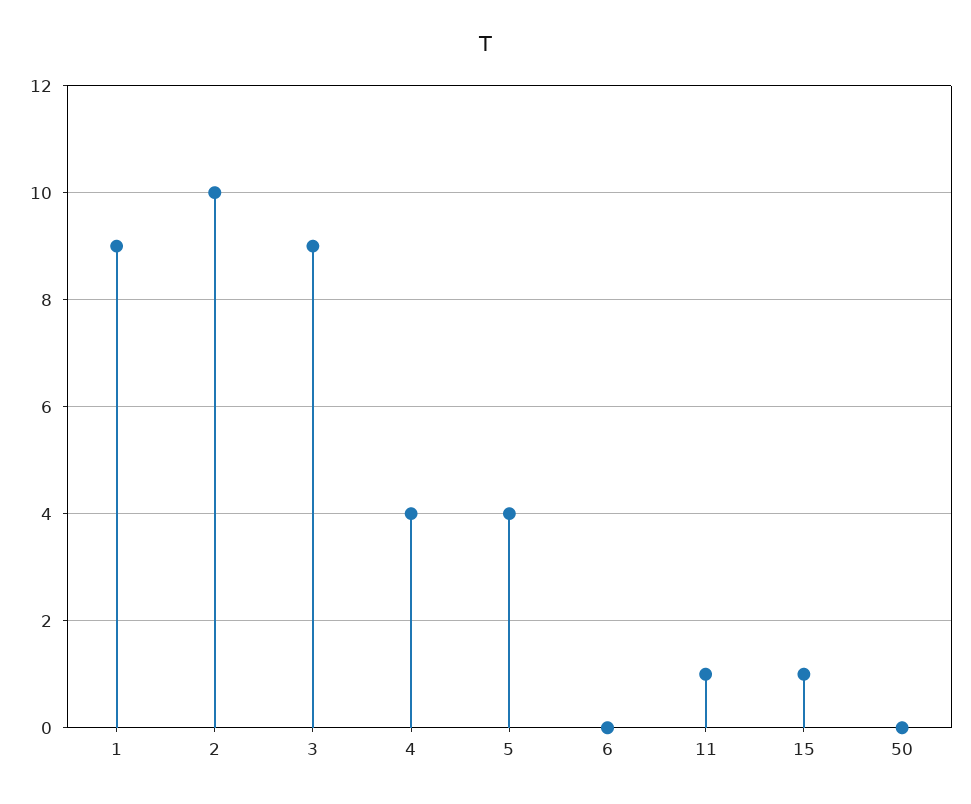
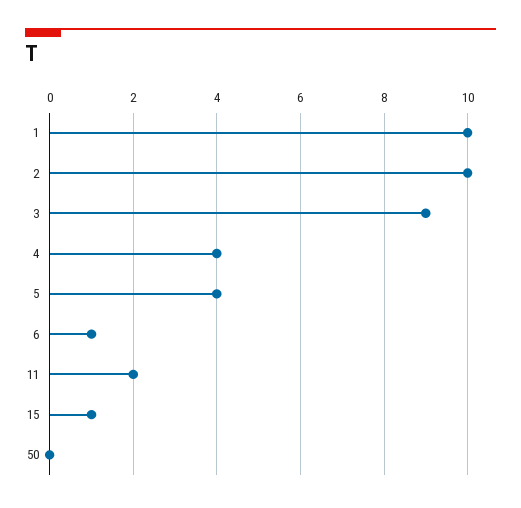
1: 9 -> 10
6: 0 -> 1
11: 1 -> 2

